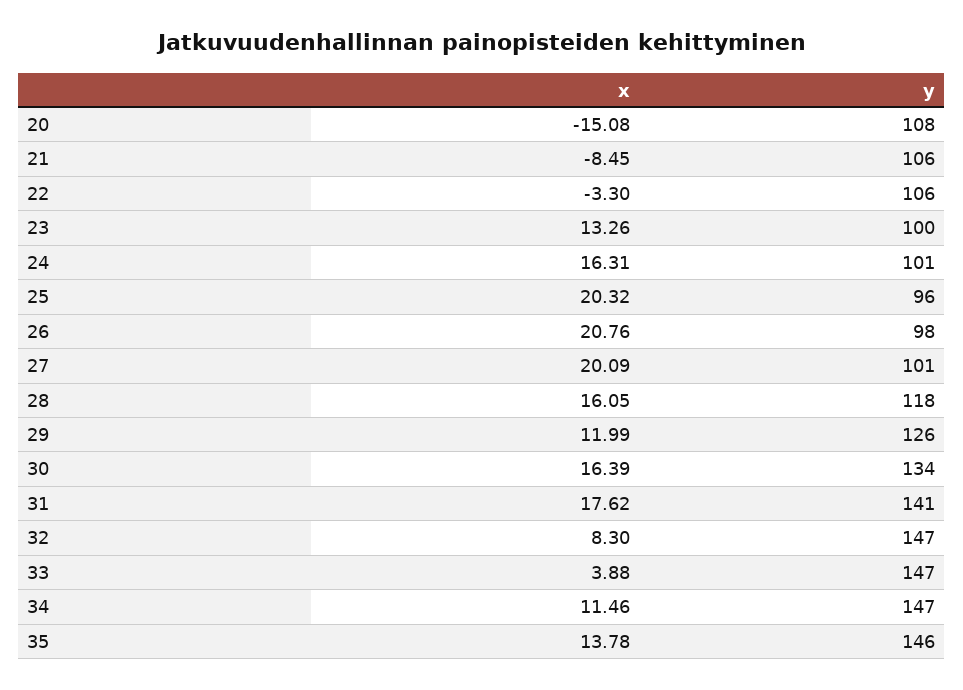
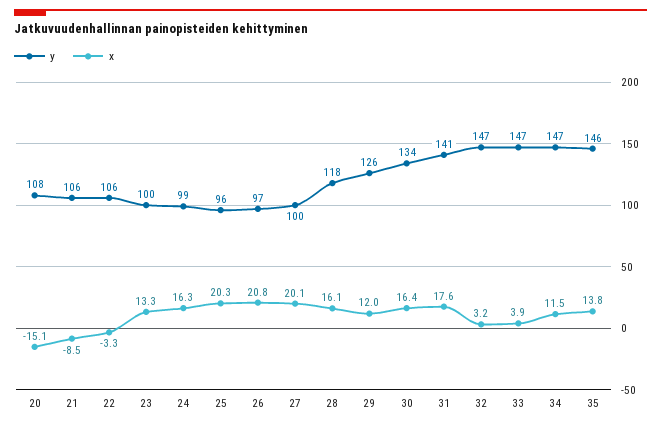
y, 24: 101 -> 99
y, 26: 98 -> 97
y, 27: 101 -> 100
x, 32: 8.3 -> 3.2

